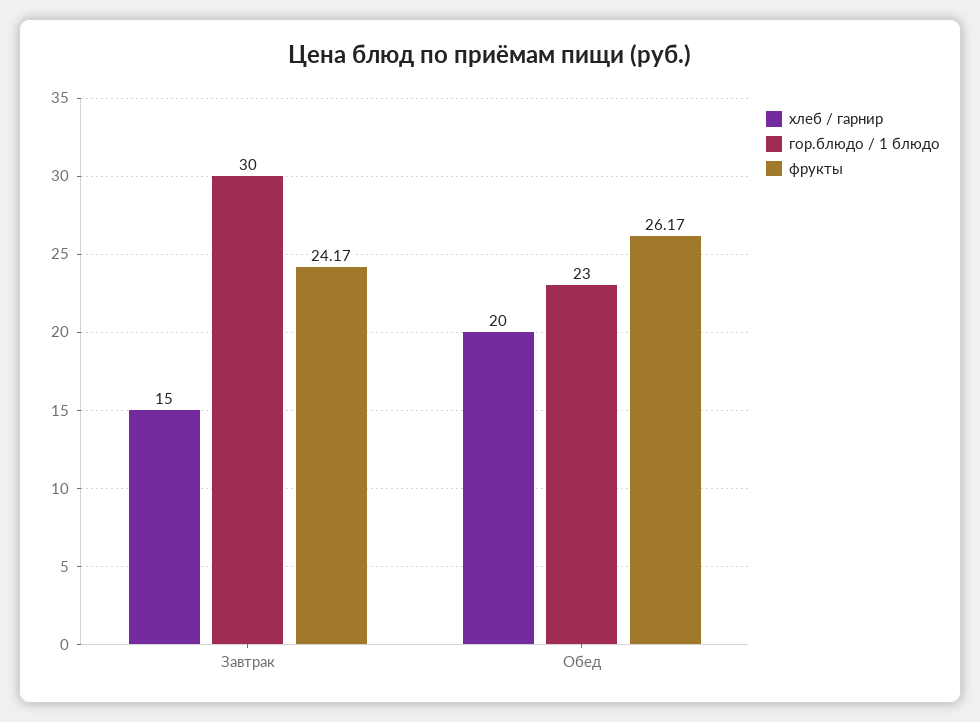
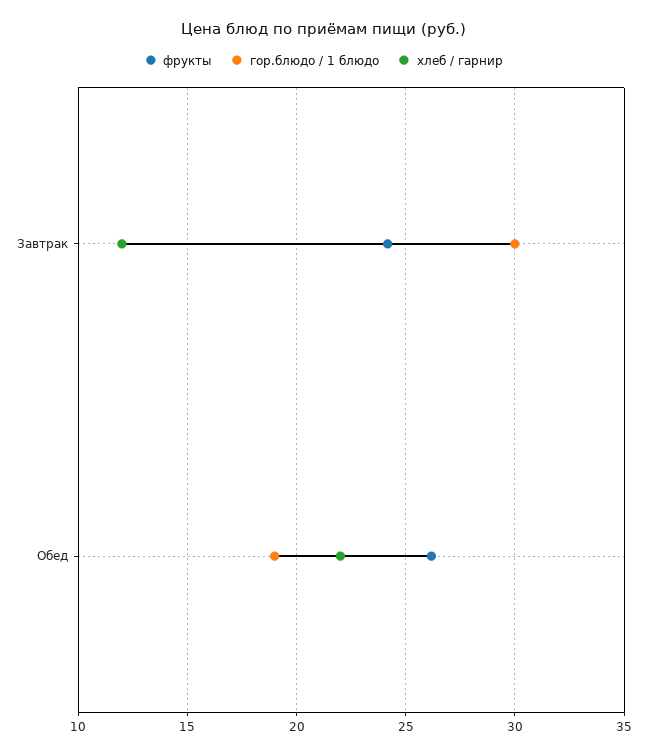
хлеб / гарнир, Завтрак: 15 -> 12
хлеб / гарнир, Обед: 20 -> 22
гор.блюдо / 1 блюдо, Обед: 23 -> 19

